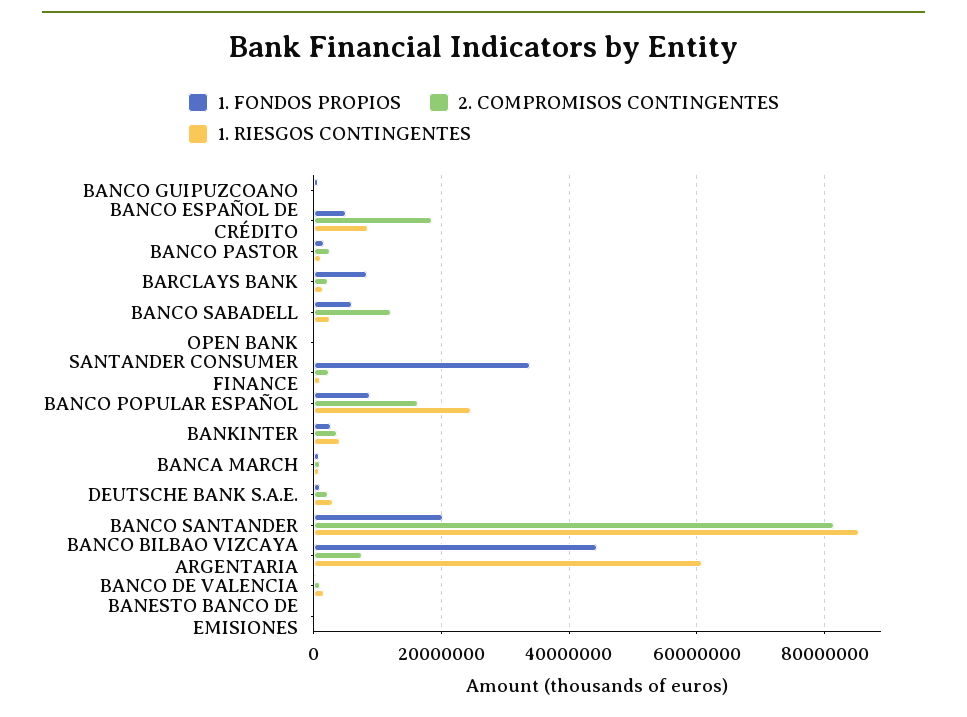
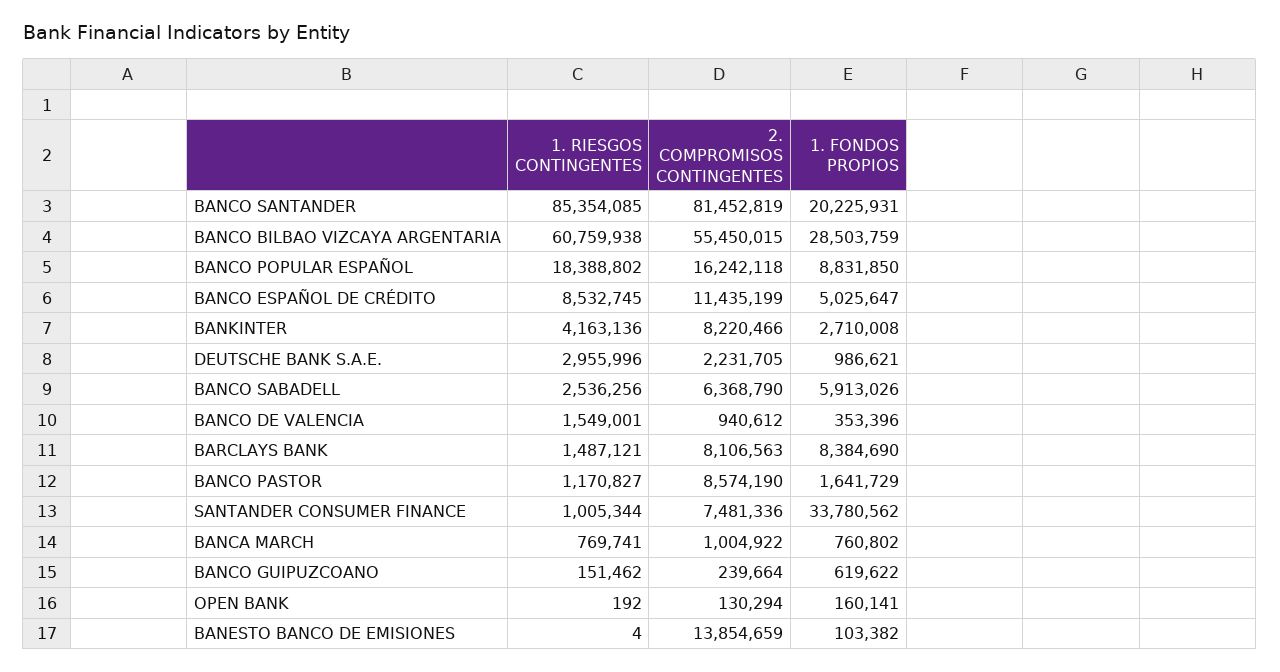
2. COMPROMISOS CONTINGENTES, BANCO ESPAÑOL DE CRÉDITO: 18000000 -> 11435199
2. COMPROMISOS CONTINGENTES, BANCO PASTOR: 2000000 -> 8574190
2. COMPROMISOS CONTINGENTES, BARCLAYS BANK: 2000000 -> 8106563
2. COMPROMISOS CONTINGENTES, BANCO SABADELL: 12000000 -> 6368790
2. COMPROMISOS CONTINGENTES, SANTANDER CONSUMER FINANCE: 2000000 -> 7481336
1. RIESGOS CONTINGENTES, BANCO POPULAR ESPAÑOL: 24000000 -> 18388802
2. COMPROMISOS CONTINGENTES, BANKINTER: 4000000 -> 8220466
1. FONDOS PROPIOS, BANCO BILBAO VIZCAYA ARGENTARIA: 44000000 -> 28503759
2. COMPROMISOS CONTINGENTES, BANCO BILBAO VIZCAYA ARGENTARIA: 8000000 -> 55450015
2. COMPROMISOS CONTINGENTES, BANESTO BANCO DE EMISIONES: 0 -> 13854659

